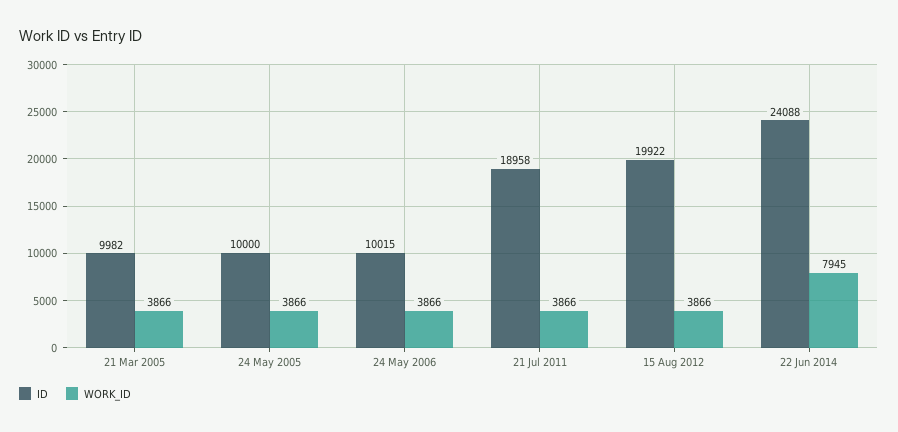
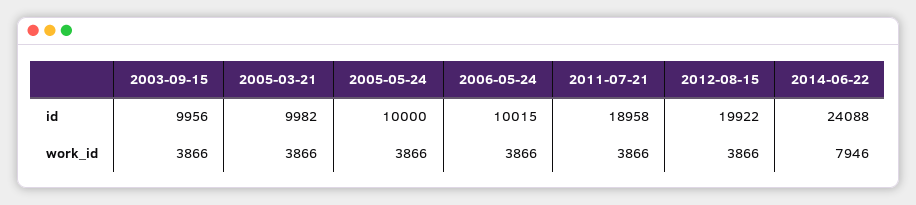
WORK_ID, 22 Jun 2014: 7945 -> 7946
ID, 2003-09-15: none -> 9956
WORK_ID, 2003-09-15: none -> 3866

